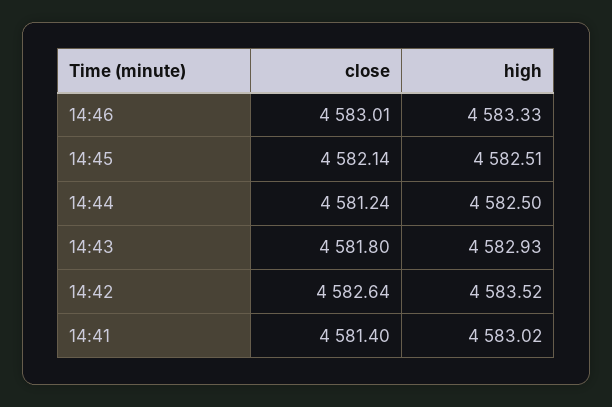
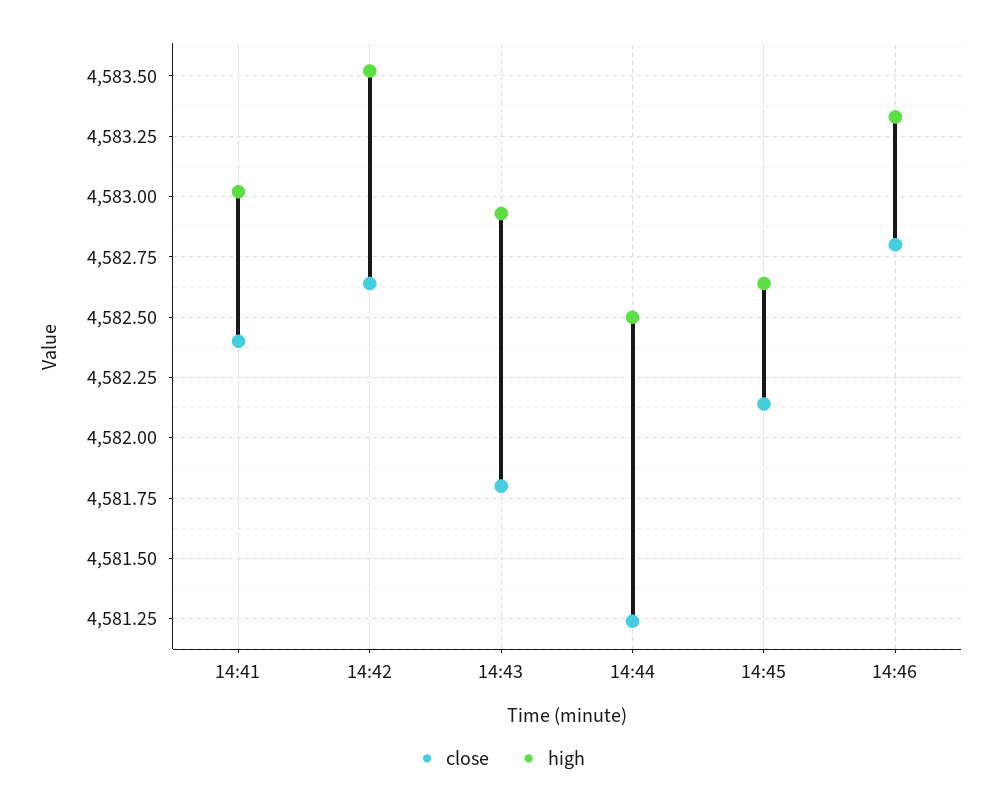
close, 14:46: 4583.01 -> 4582.8
high, 14:45: 4582.51 -> 4582.65
close, 14:41: 4581.4 -> 4582.4

